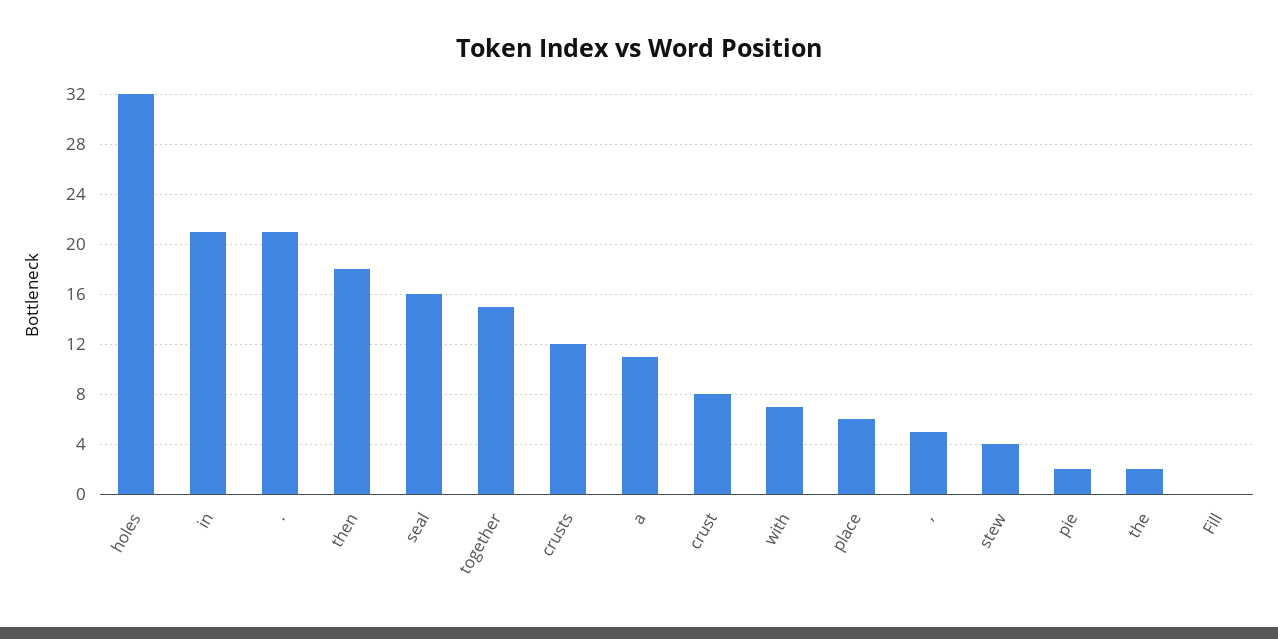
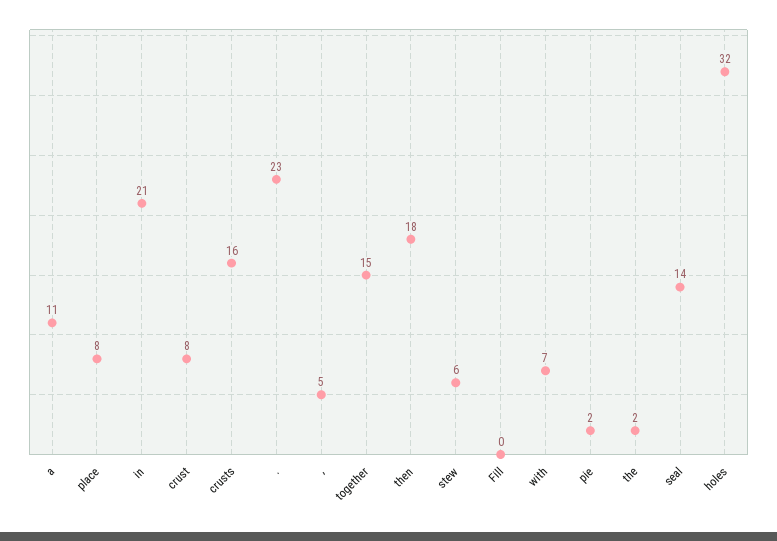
.: 21 -> 23
seal: 16 -> 14
crusts: 12 -> 16
place: 6 -> 8
stew: 4 -> 6

